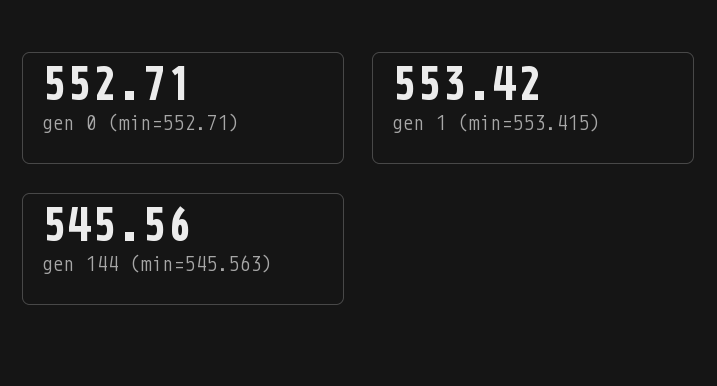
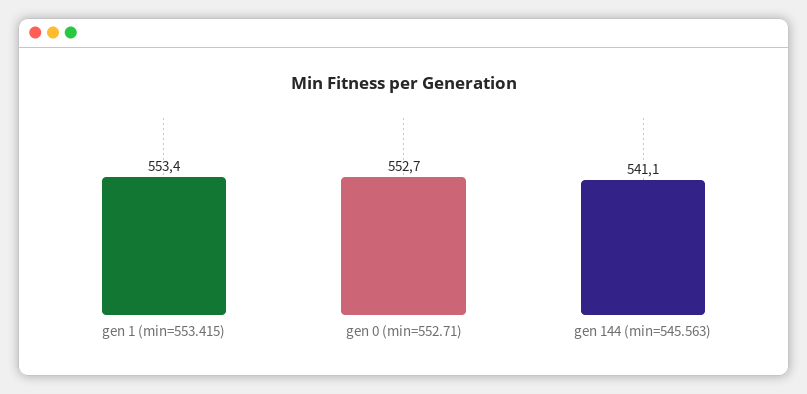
gen 144 (min=545.563): 545.56 -> 541.1

